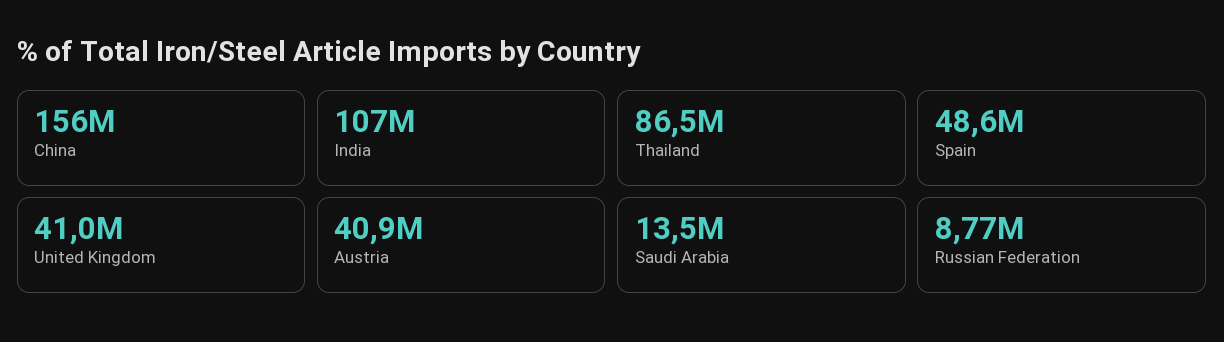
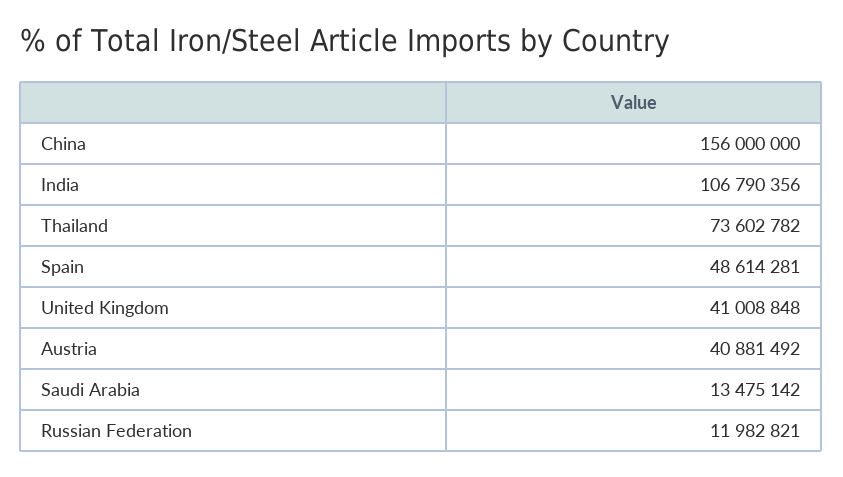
Thailand: 86500000 -> 73602782
Russian Federation: 8770000 -> 11982821

